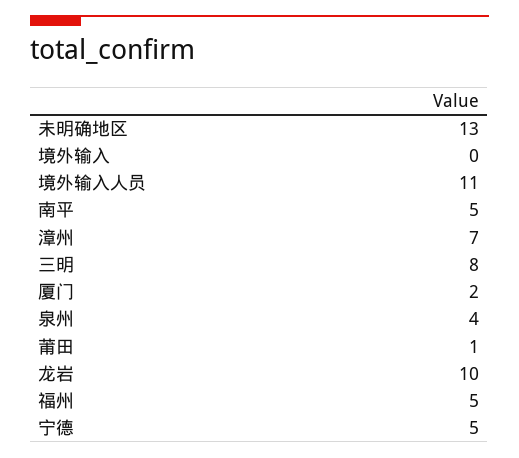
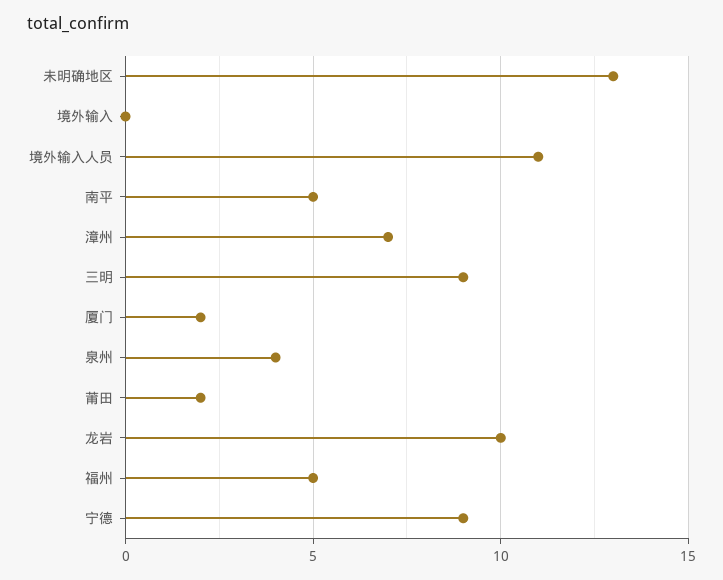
三明: 8 -> 9
莆田: 1 -> 2
宁德: 5 -> 9

